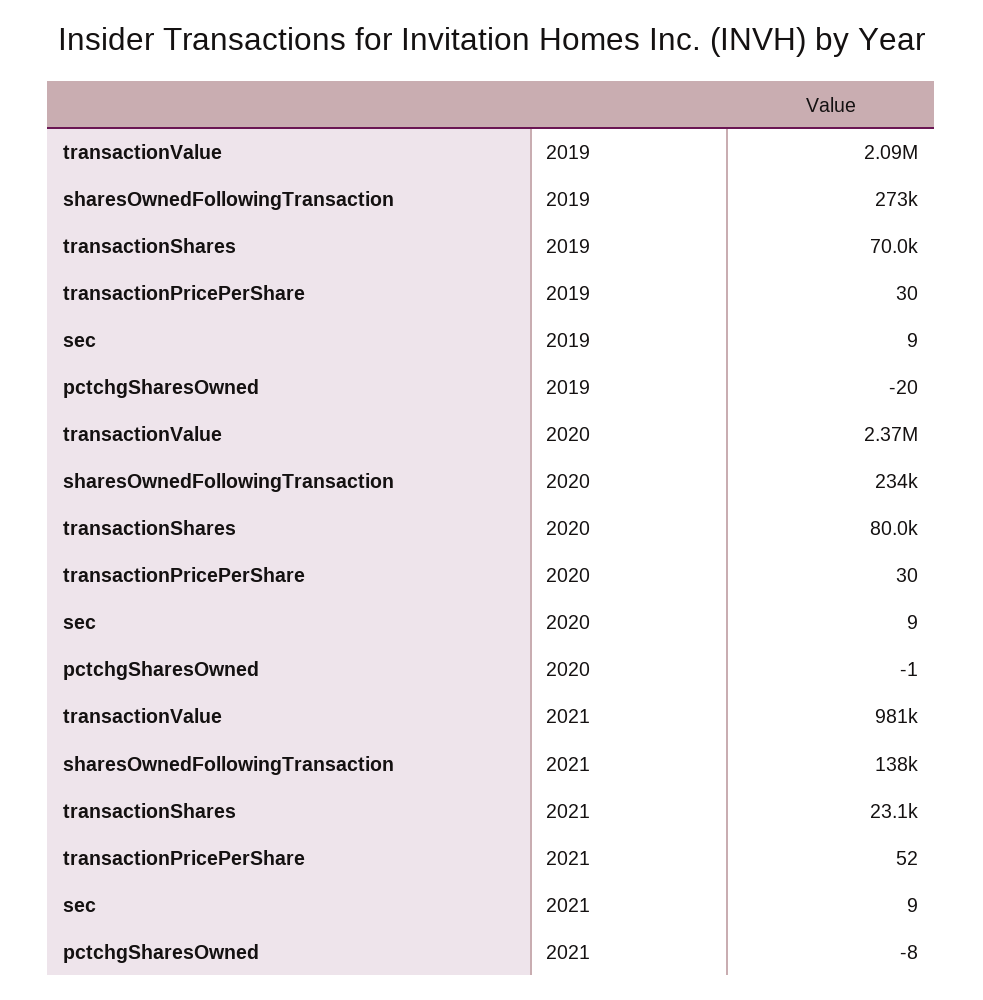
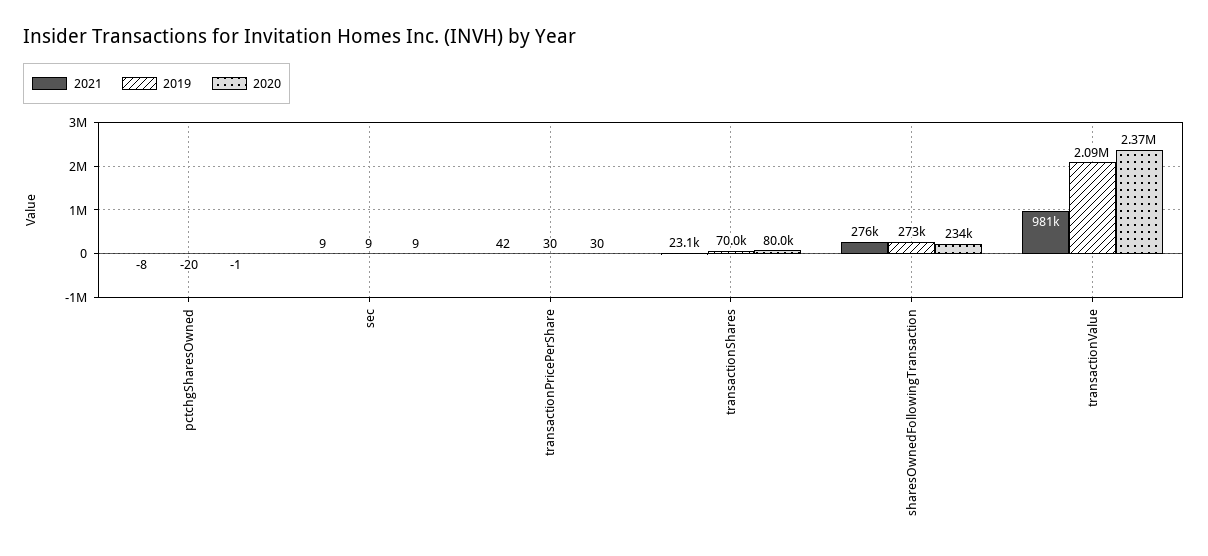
2021, sharesOwnedFollowingTransaction: 138000 -> 276000
2021, transactionPricePerShare: 52 -> 42

